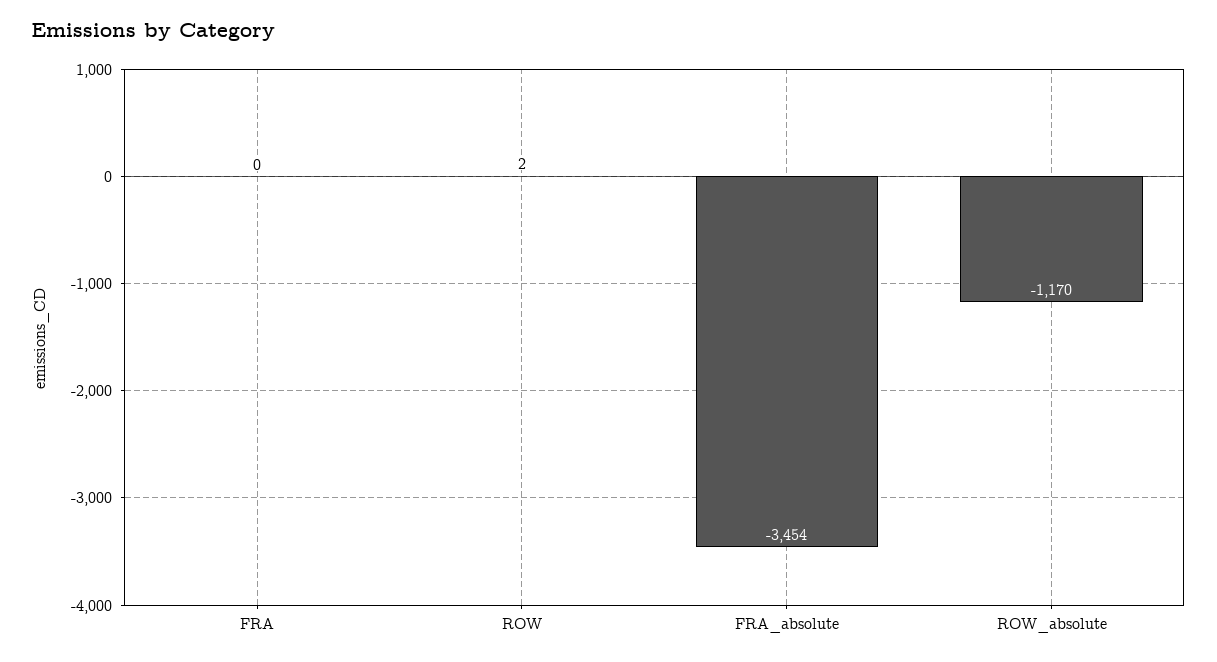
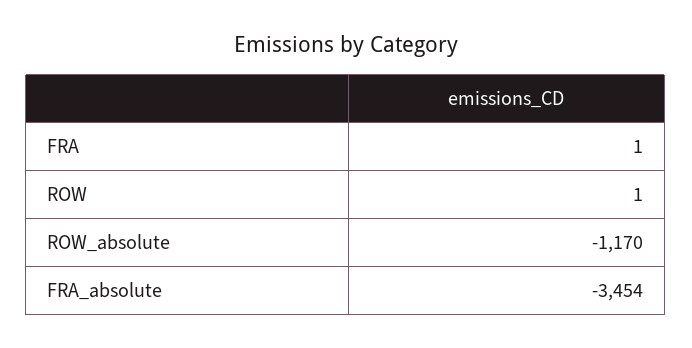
FRA: 0 -> 1
ROW: 2 -> 1

